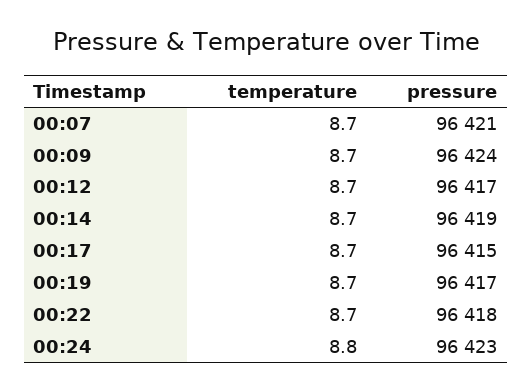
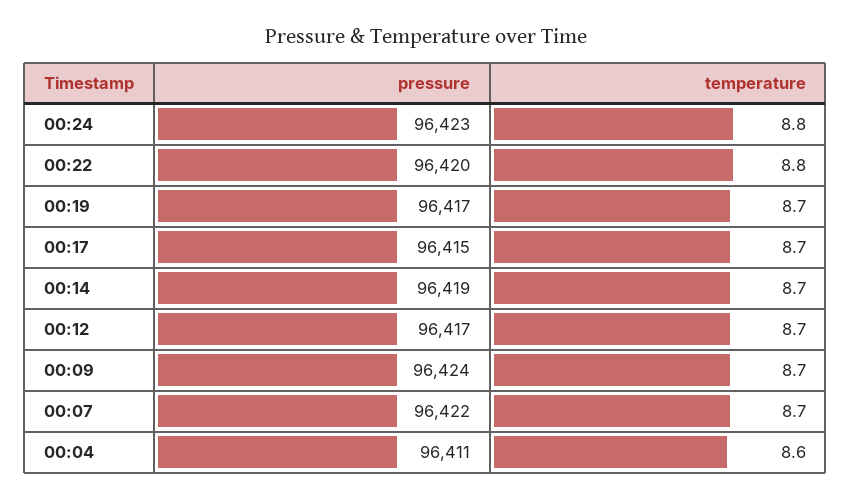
pressure, 00:07: 96421 -> 96422
temperature, 00:22: 8.7 -> 8.8
pressure, 00:22: 96418 -> 96420
pressure, 00:04: none -> 96411
temperature, 00:04: none -> 8.6

